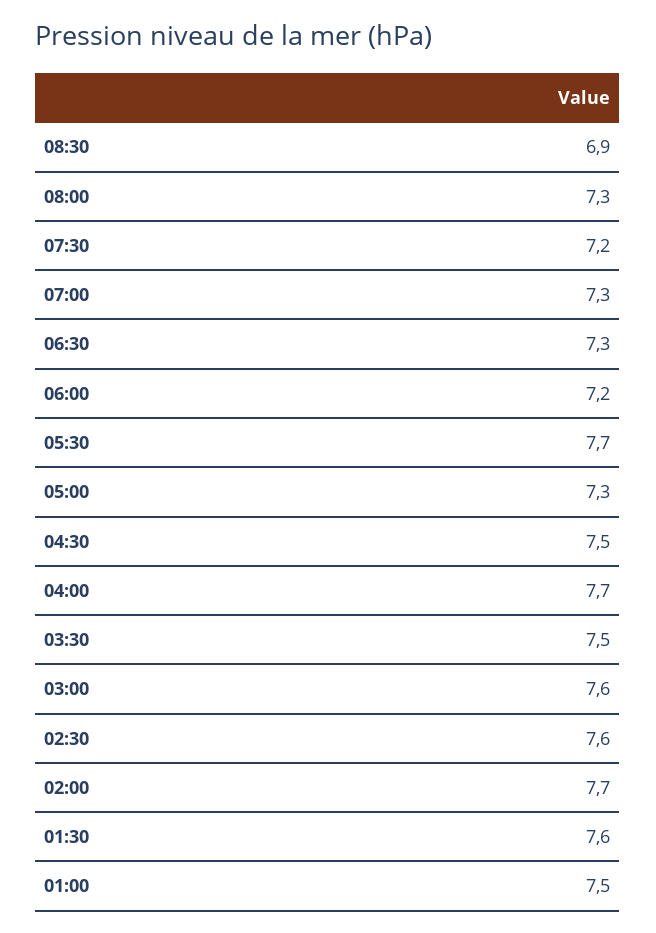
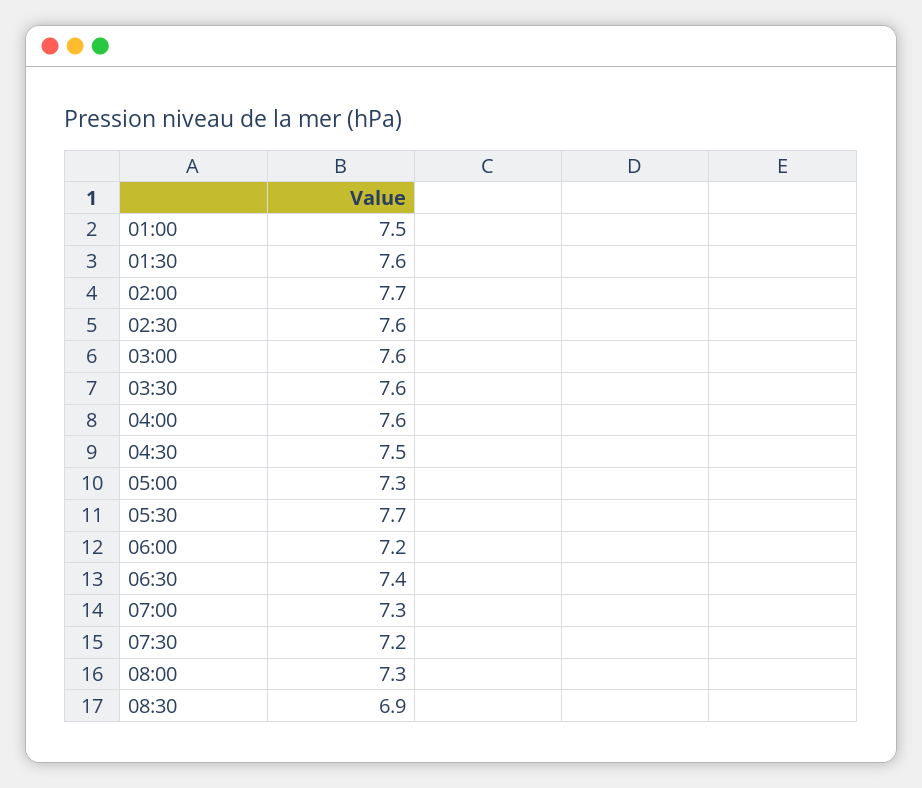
06:30: 7.3 -> 7.4
04:00: 7.7 -> 7.6
03:30: 7.5 -> 7.6

